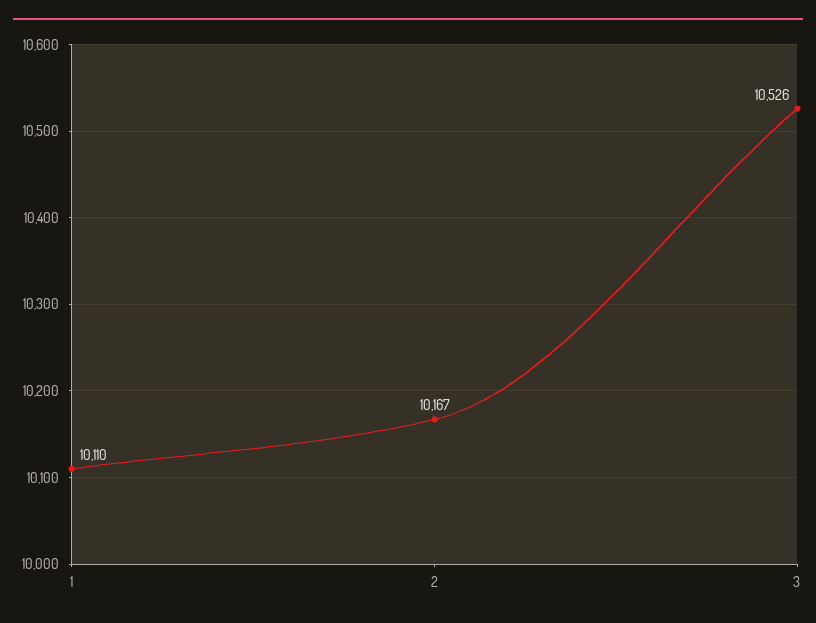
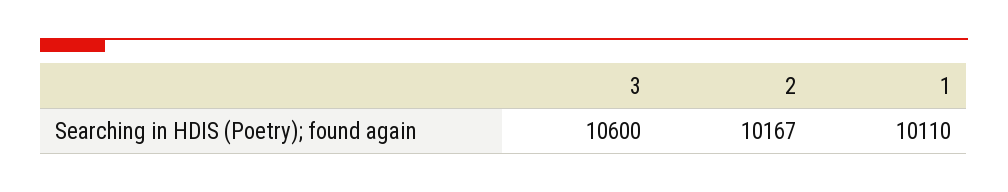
3: 10526 -> 10600

